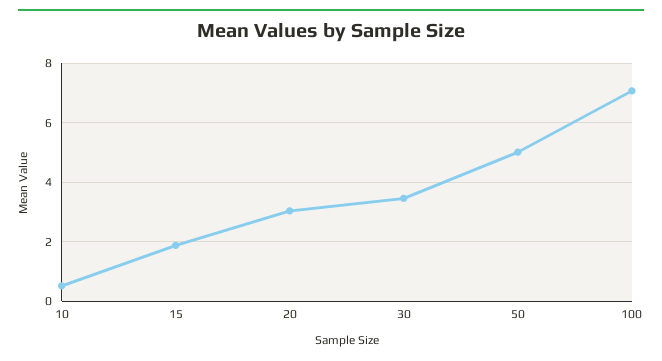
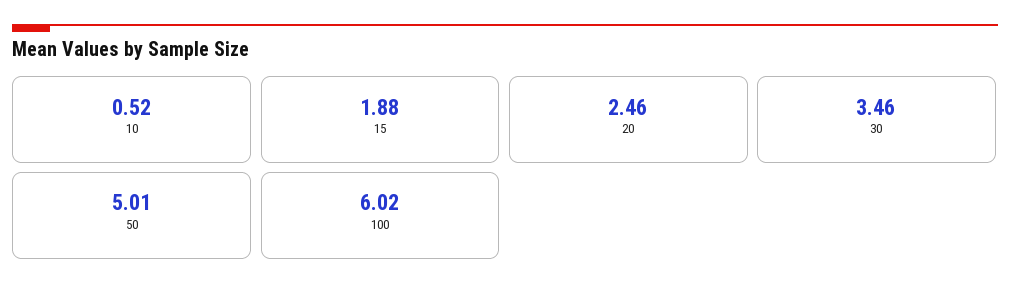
20: 3 -> 2.46
100: 7 -> 6.02

